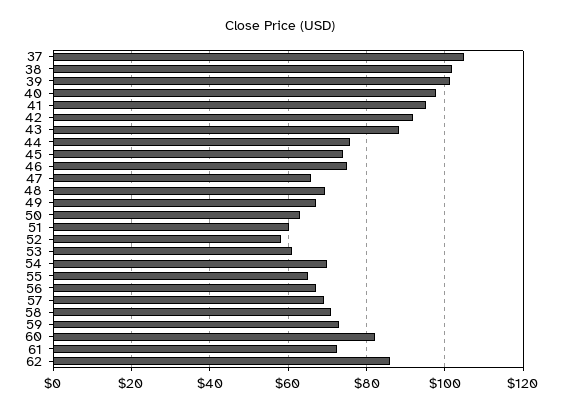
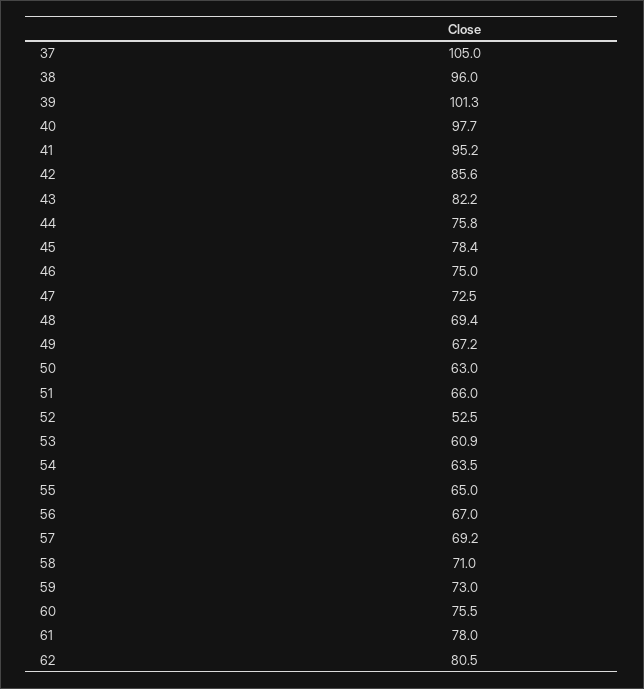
38: 102 -> 96
42: 92 -> 85.6
43: 88 -> 82.2
45: 74 -> 78.4
47: 66 -> 72.5
51: 60 -> 66
52: 58 -> 52.5
54: 70 -> 63.5
60: 82 -> 75.5
61: 72 -> 78
62: 86 -> 80.5

